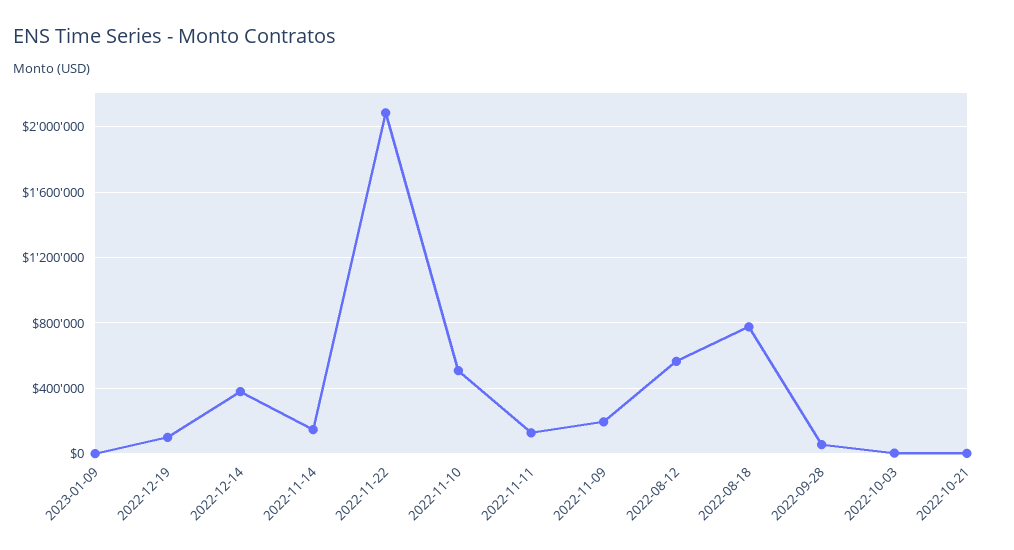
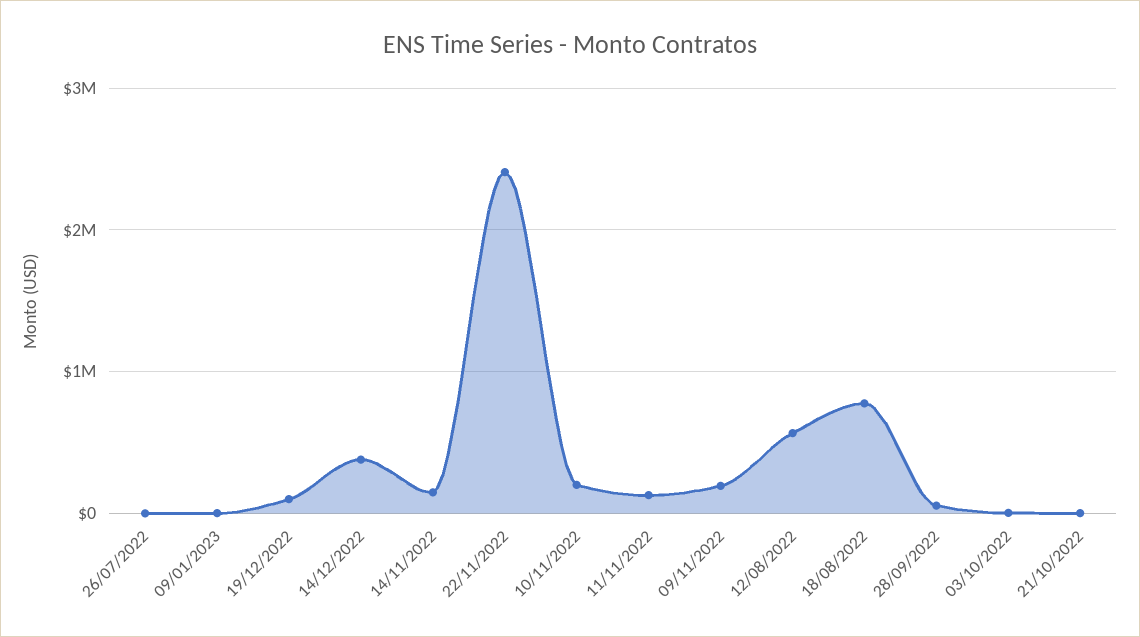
2022-11-22: 2100000 -> 2400000
2022-11-10: 500000 -> 200000
26/07/2022: none -> 0

